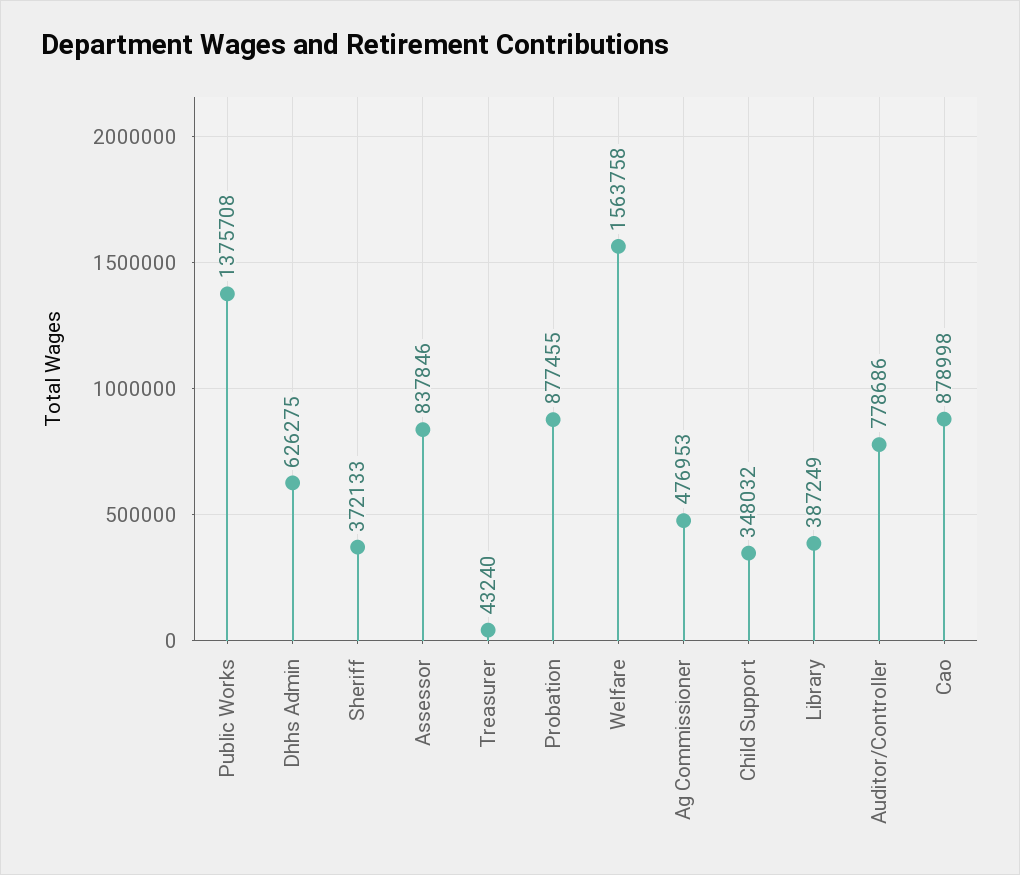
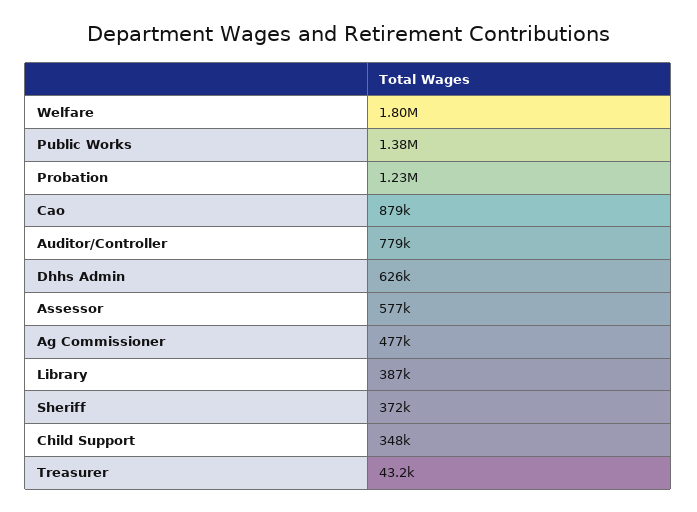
Assessor: 837846 -> 577000
Probation: 877455 -> 1230000
Welfare: 1563758 -> 1800000

